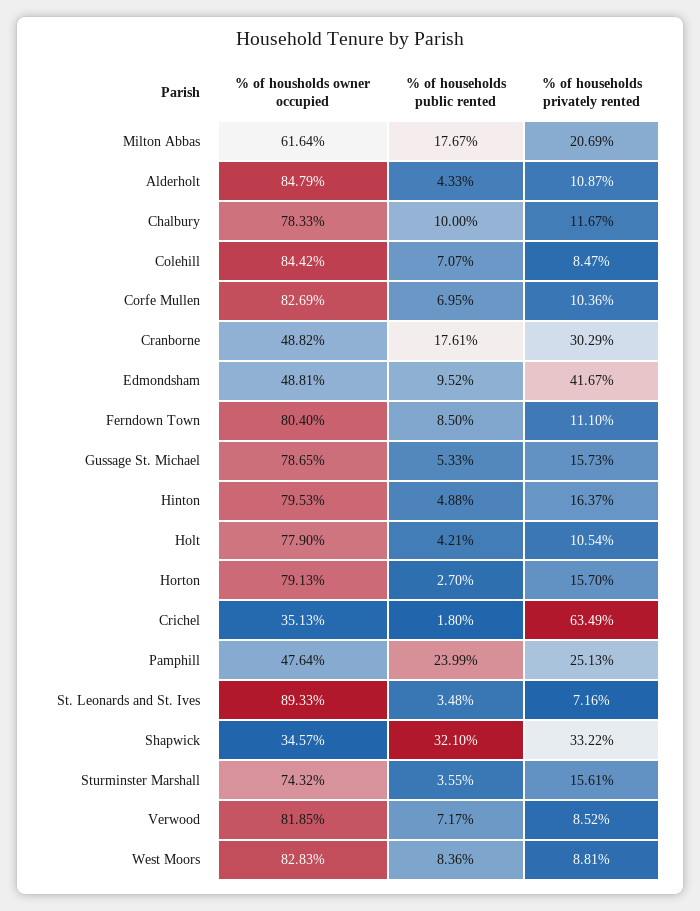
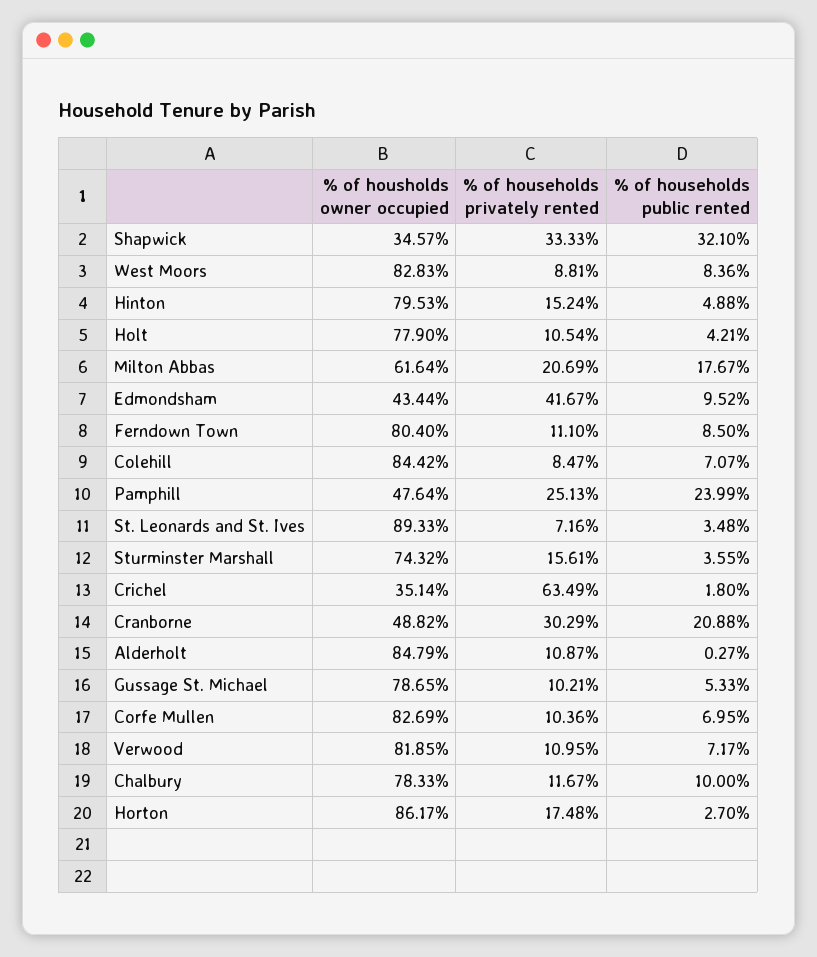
% of households public rented, Alderholt: 4.33 -> 0.27
% of households public rented, Cranborne: 17.61 -> 20.88
% of housholds owner occupied, Edmondsham: 48.81 -> 43.44
% of households privately rented, Gussage St. Michael: 15.73 -> 10.21
% of households privately rented, Hinton: 16.37 -> 15.24
% of housholds owner occupied, Horton: 79.13 -> 86.17
% of households privately rented, Horton: 15.7 -> 17.48
% of housholds owner occupied, Crichel: 35.13 -> 35.14
% of households privately rented, Shapwick: 33.22 -> 33.33
% of households privately rented, Verwood: 8.52 -> 10.95

